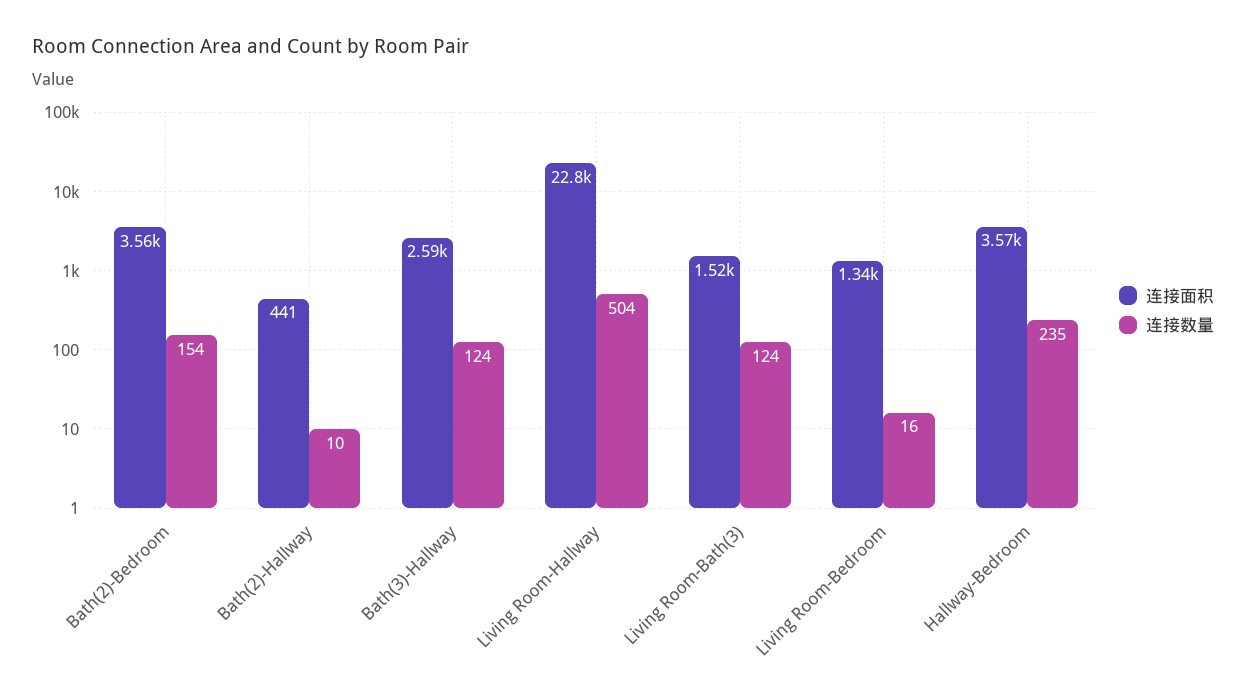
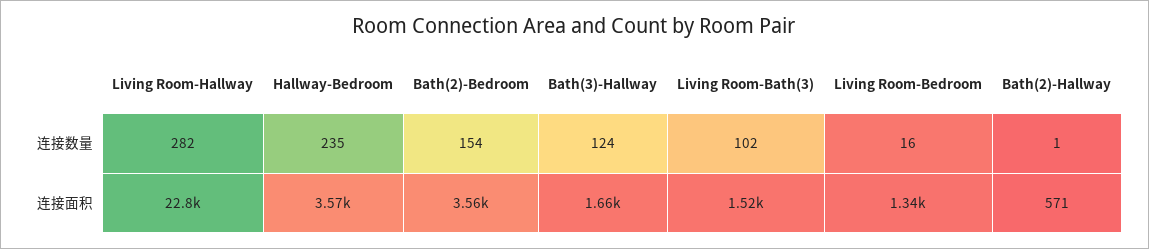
连接面积, Bath(2)-Hallway: 441 -> 571
连接数量, Bath(2)-Hallway: 10 -> 1
连接面积, Bath(3)-Hallway: 2590 -> 1660
连接数量, Living Room-Hallway: 504 -> 282
连接数量, Living Room-Bath(3): 124 -> 102

